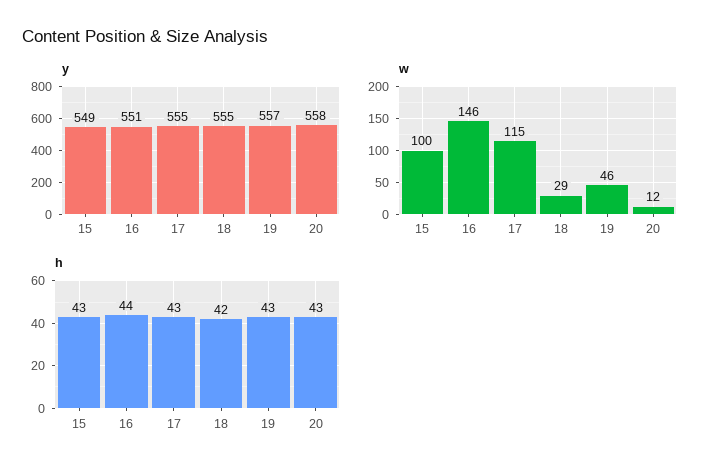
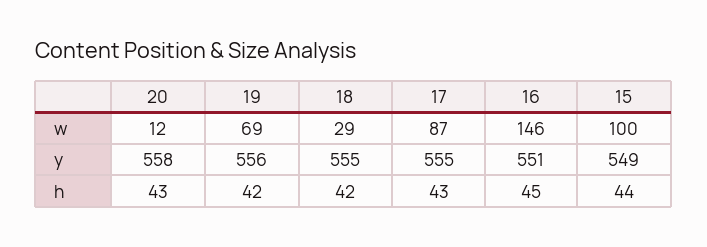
y, 19: 557 -> 556
w, 17: 115 -> 87
w, 19: 46 -> 69
h, 15: 43 -> 44
h, 16: 44 -> 45
h, 19: 43 -> 42

